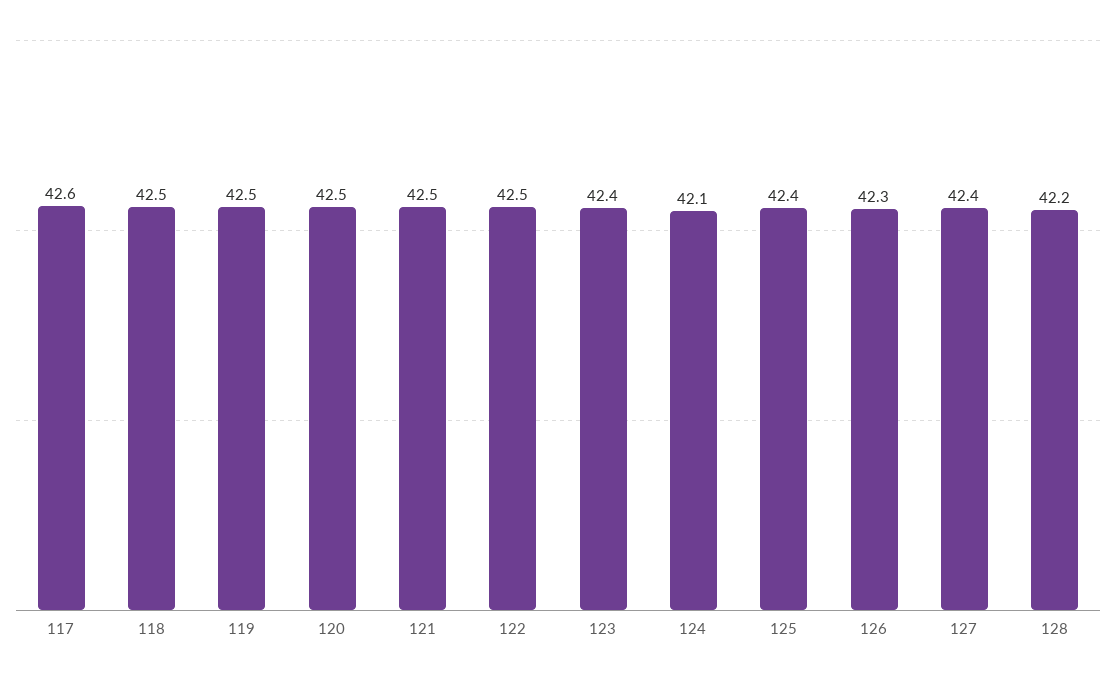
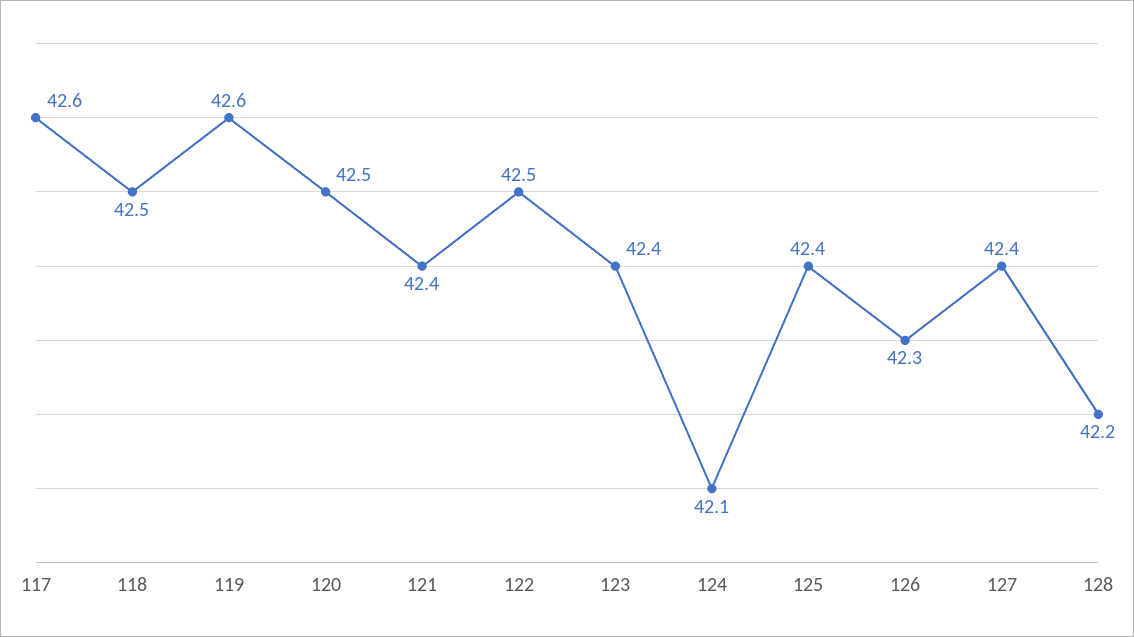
119: 42.5 -> 42.6
121: 42.5 -> 42.4

